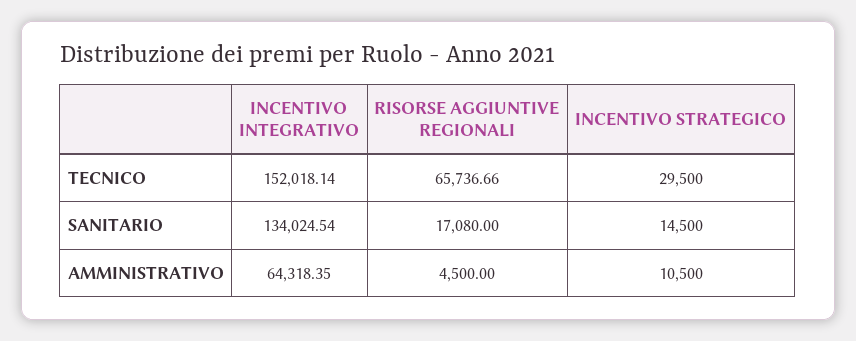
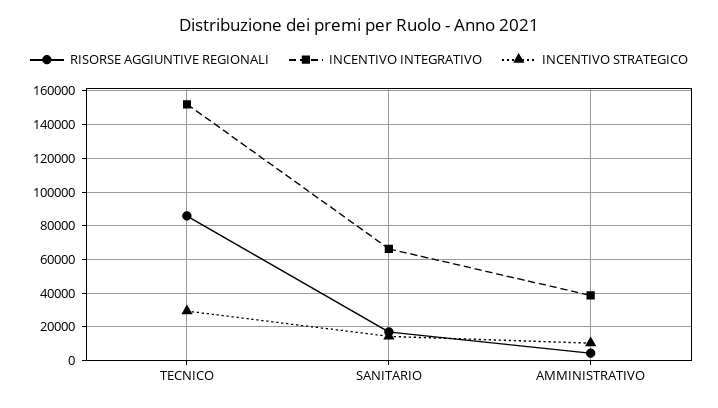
RISORSE AGGIUNTIVE REGIONALI, TECNICO: 65736.66 -> 85000
INCENTIVO INTEGRATIVO, SANITARIO: 134024.54 -> 65000
INCENTIVO INTEGRATIVO, AMMINISTRATIVO: 64318.35 -> 40000

